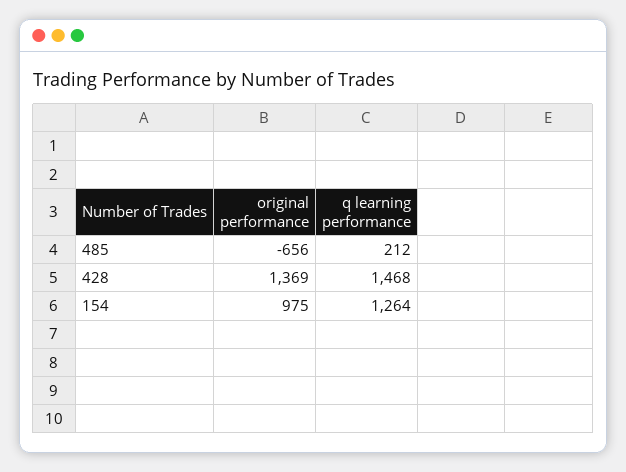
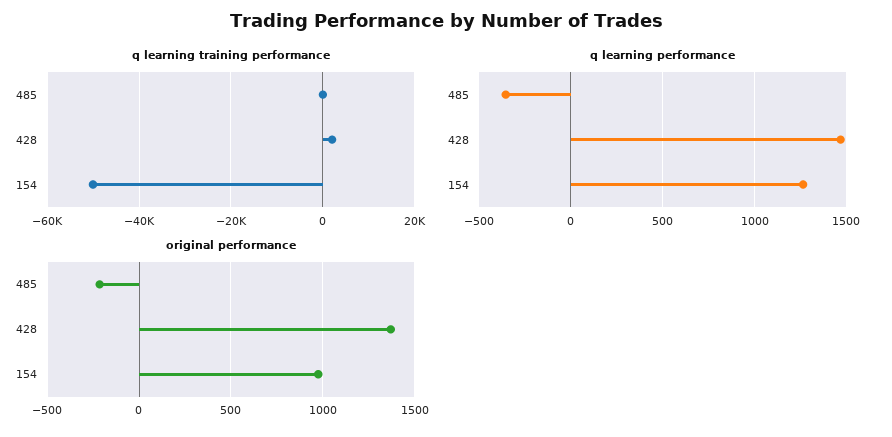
original performance, 485: -656 -> -200
q learning performance, 485: 212 -> -350
q learning training performance, 485: none -> 0
q learning training performance, 428: none -> 2000
q learning training performance, 154: none -> -50000

